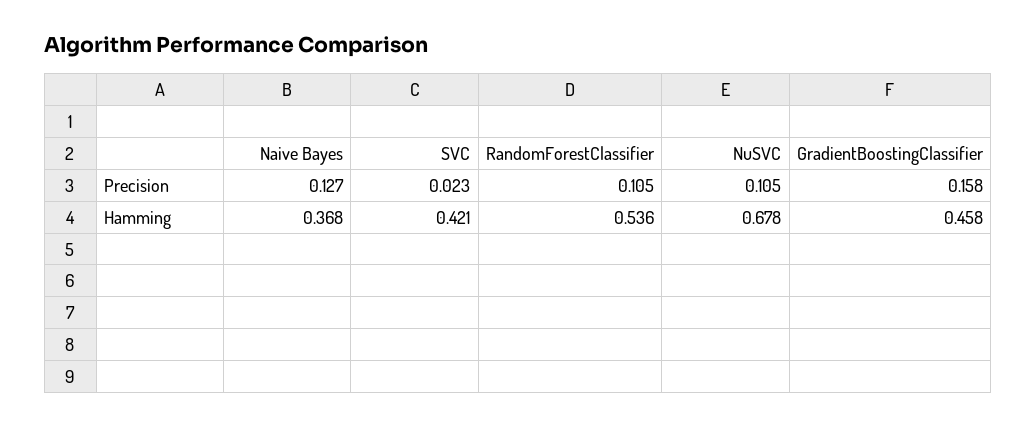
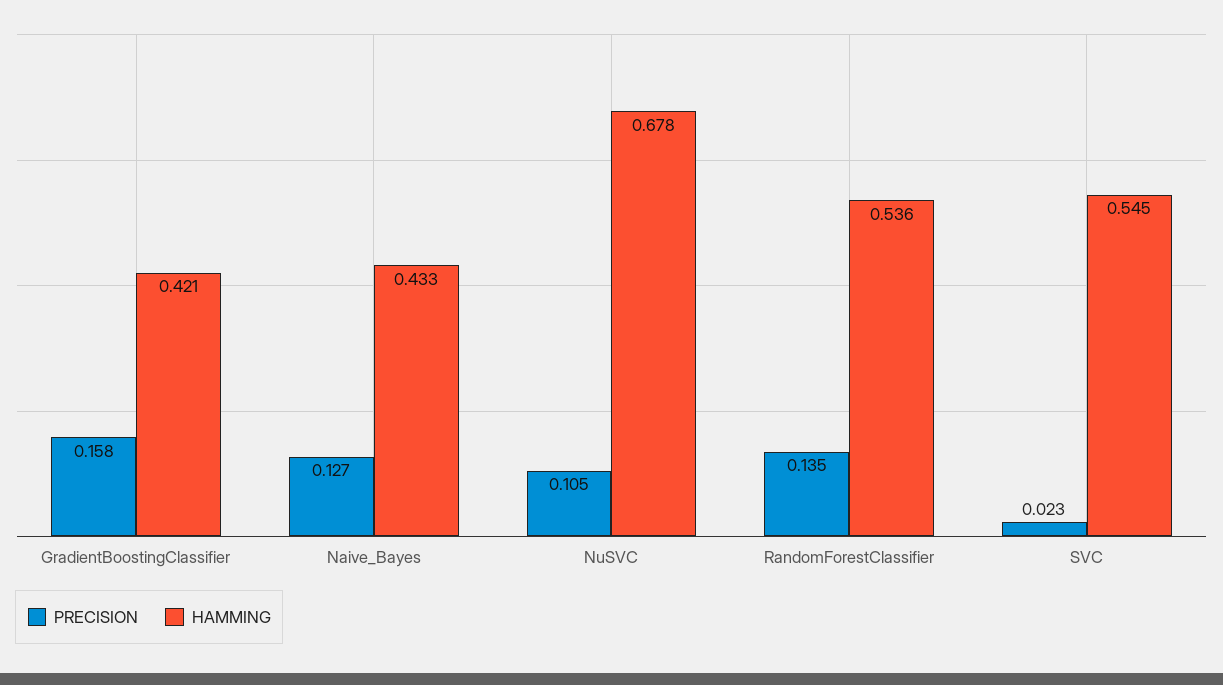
Precision, RandomForestClassifier: 0.105 -> 0.135
Hamming, Naive Bayes: 0.368 -> 0.433
Hamming, SVC: 0.421 -> 0.545
Hamming, GradientBoostingClassifier: 0.458 -> 0.421

